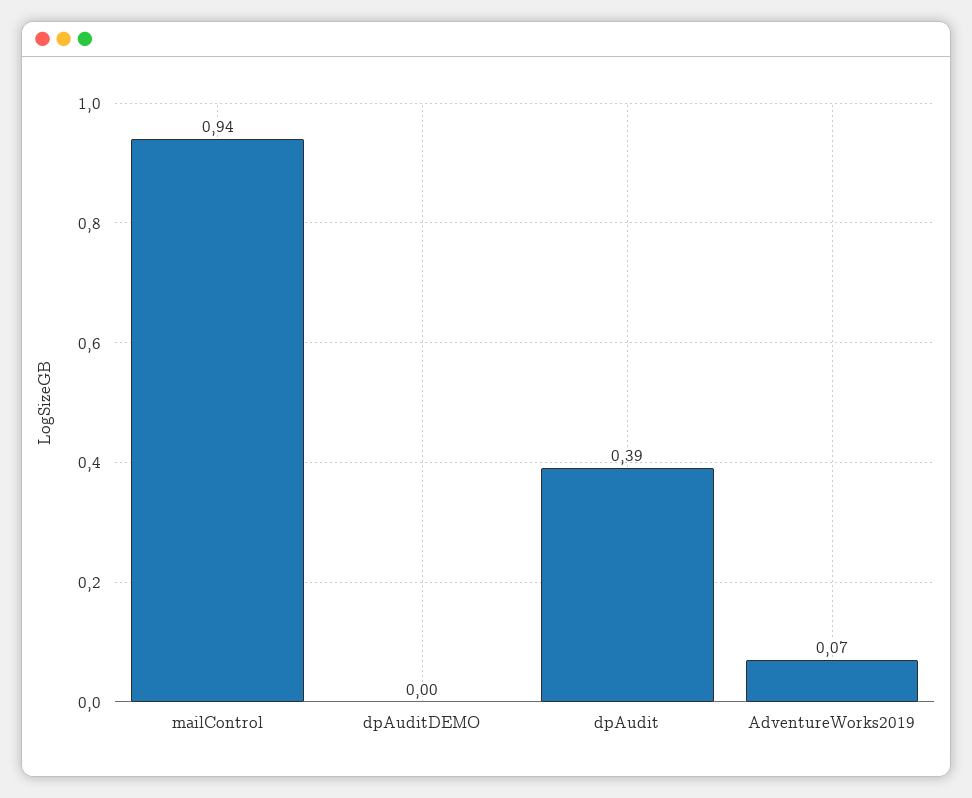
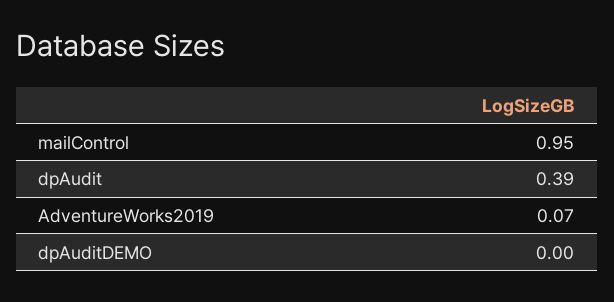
mailControl: 0.94 -> 0.95

